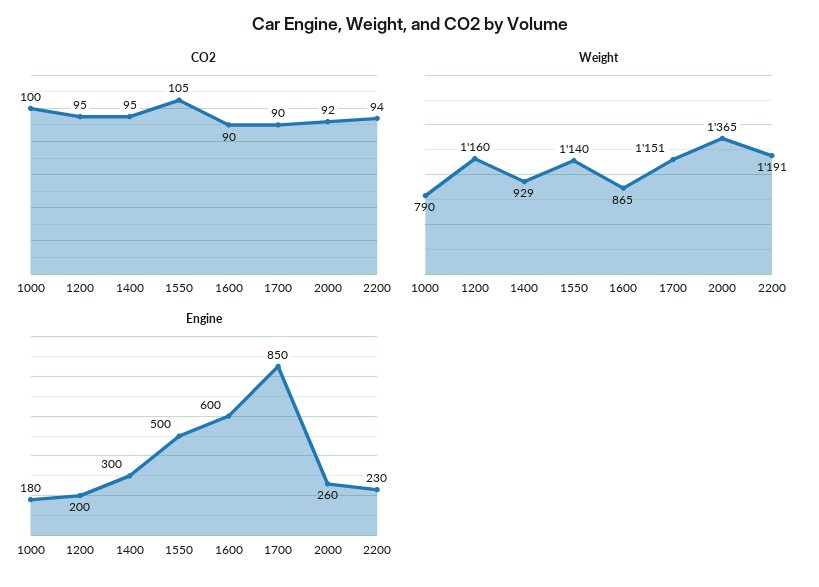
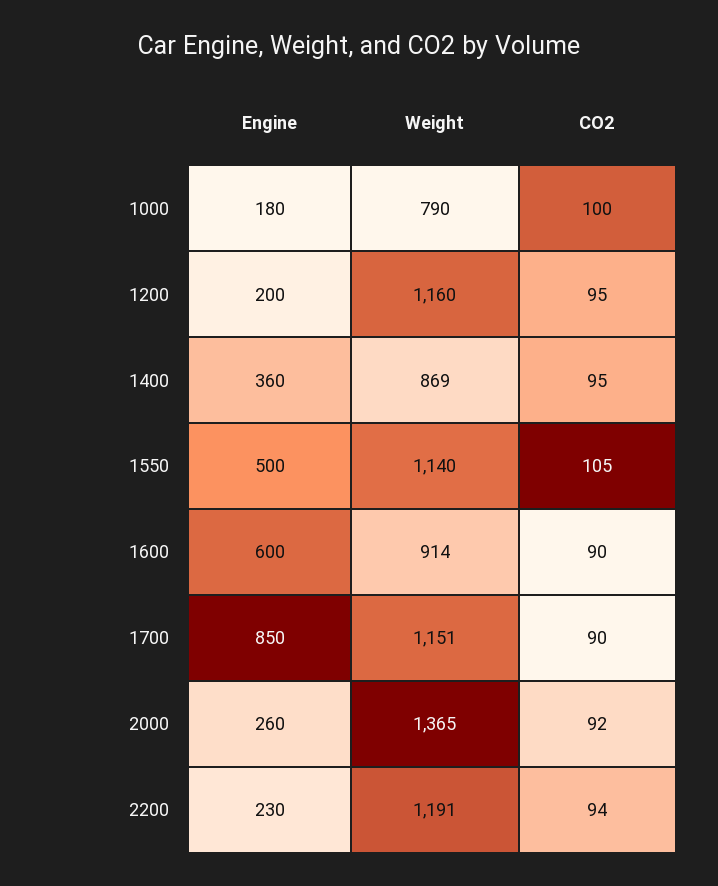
Weight, 1400: 929 -> 869
Weight, 1600: 865 -> 914
Engine, 1400: 300 -> 360

